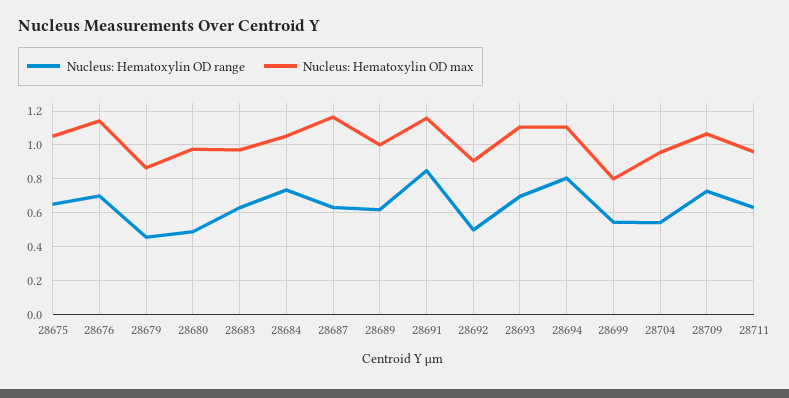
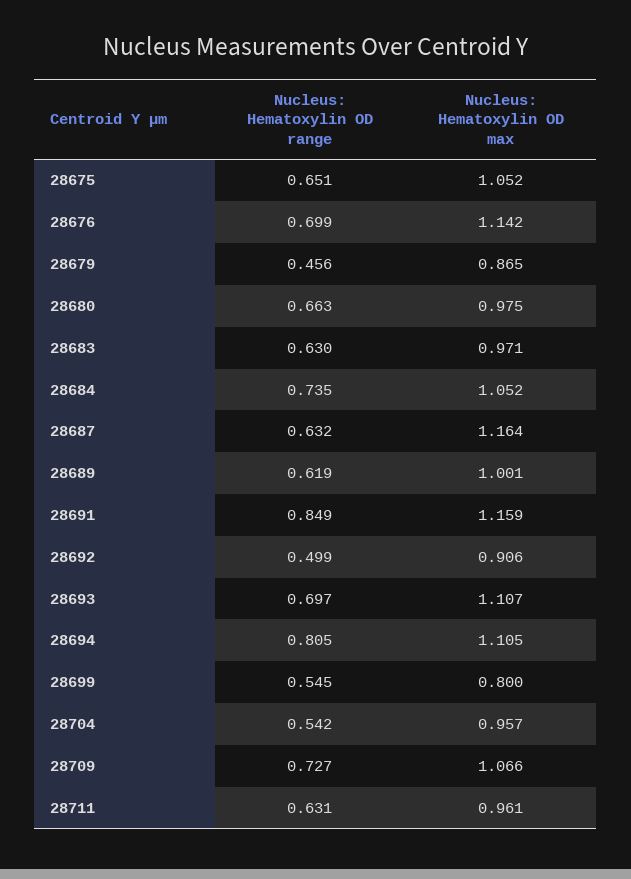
Nucleus: Hematoxylin OD range, 28680: 0.5 -> 0.663

